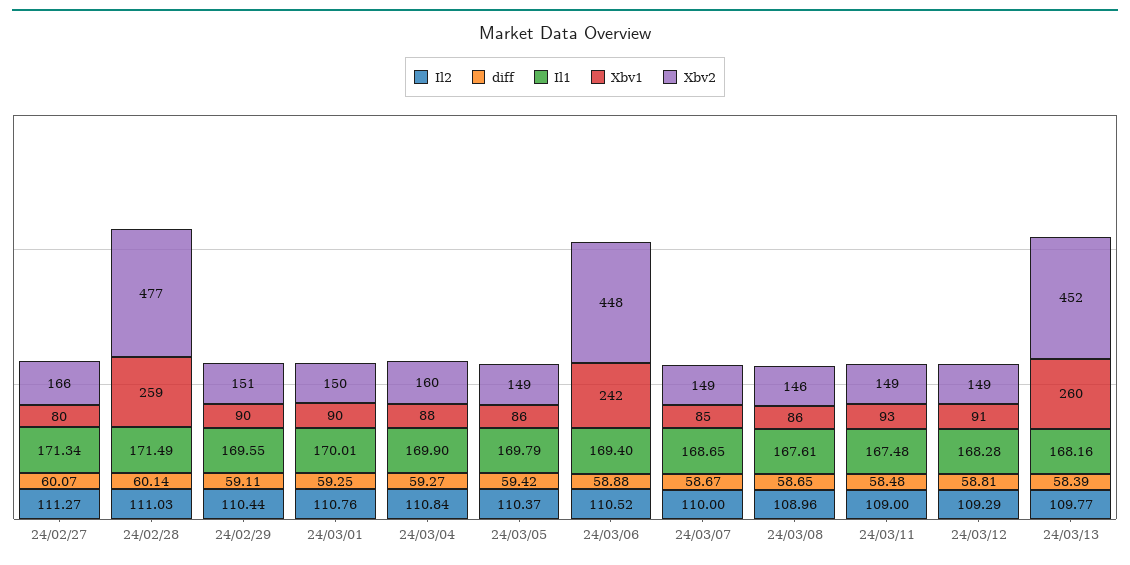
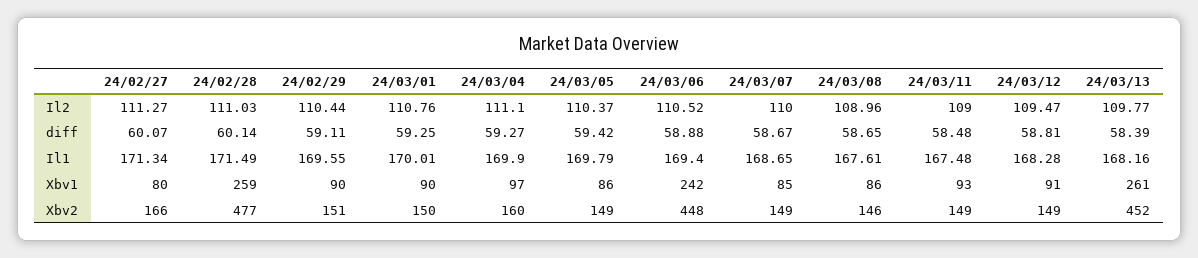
Il2, 24/03/04: 110.84 -> 111.1
Xbv1, 24/03/04: 88 -> 97
Il2, 24/03/12: 109.29 -> 109.47
Xbv1, 24/03/13: 260 -> 261

